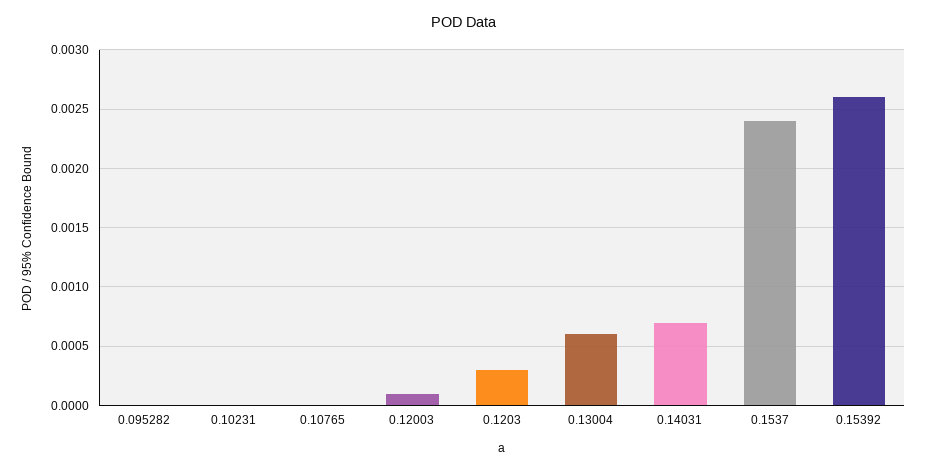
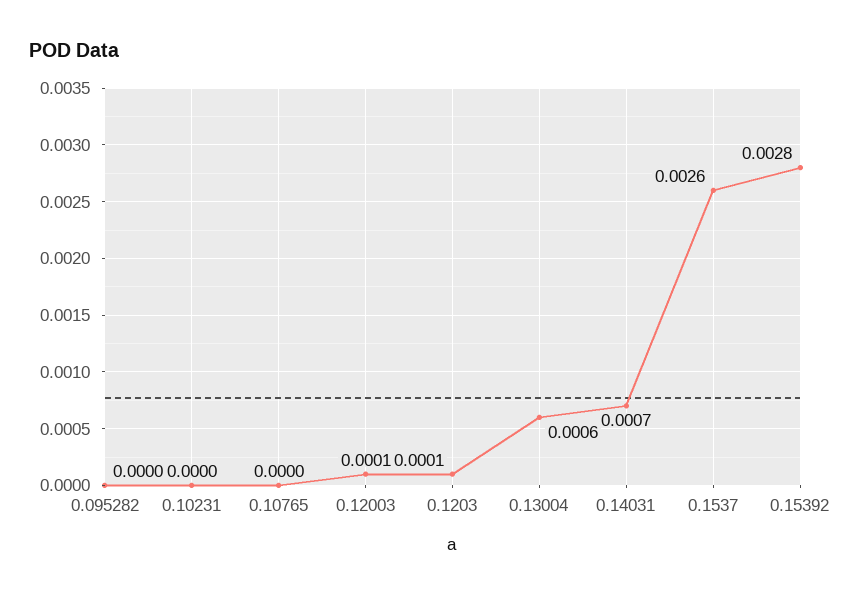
0.1203: 0.0003 -> 0.0001
0.1537: 0.0024 -> 0.0026
0.15392: 0.0026 -> 0.0028

